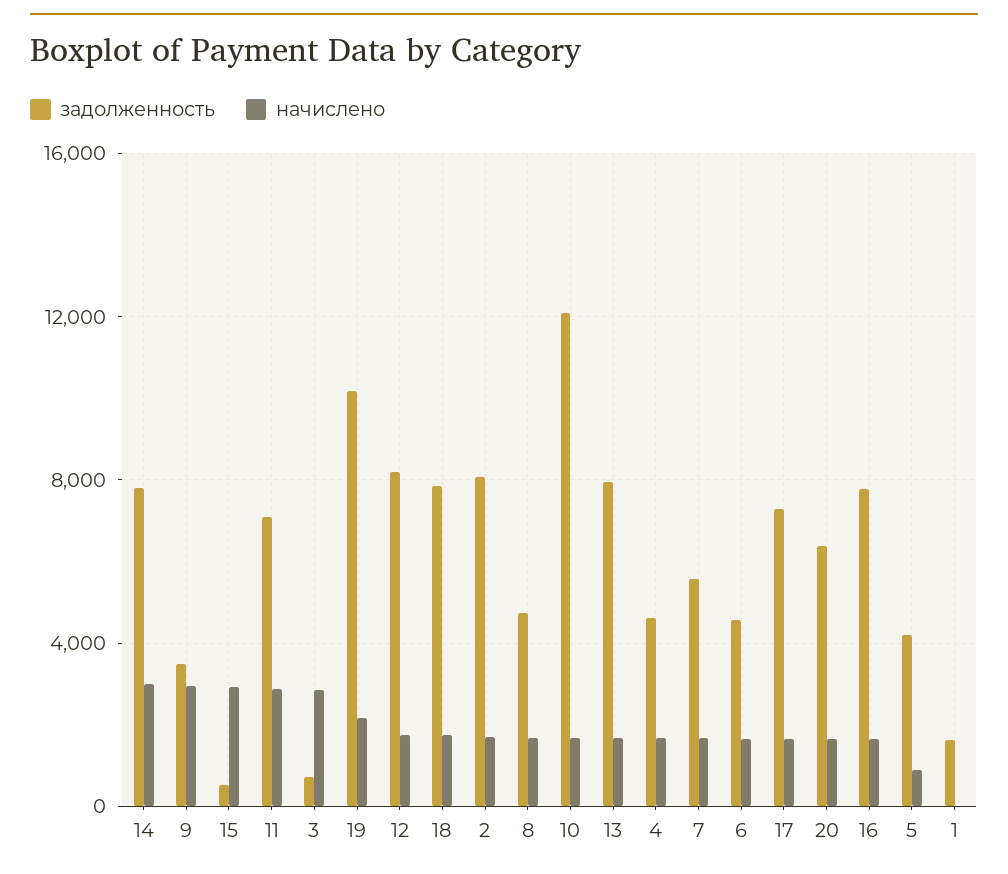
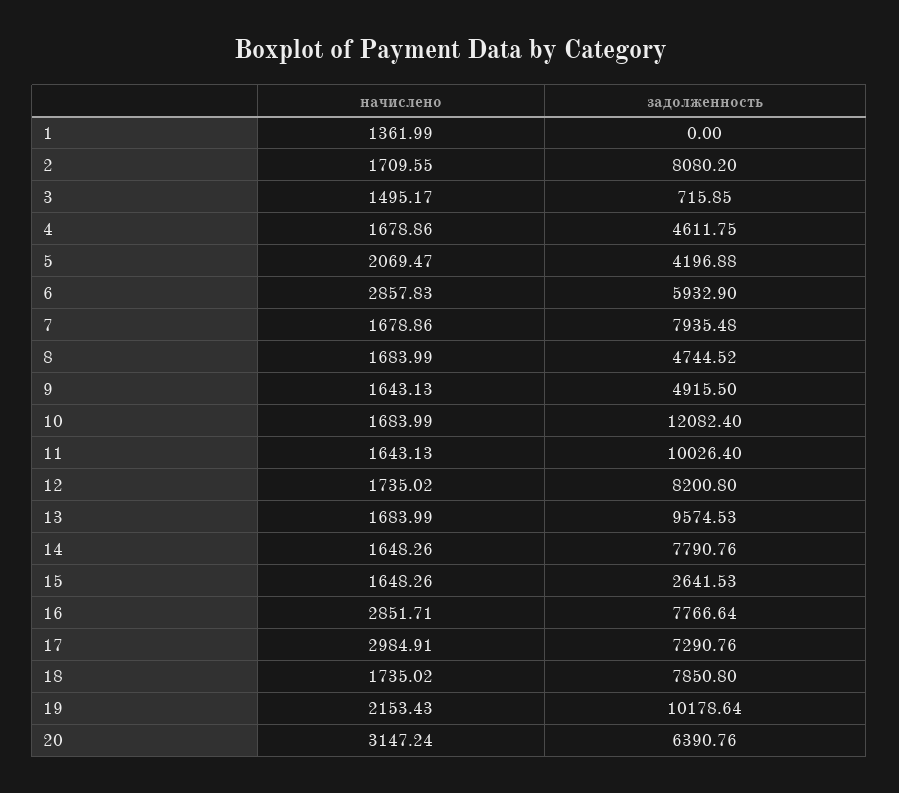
начислено, 14: 3000 -> 1648.26
задолженность, 9: 3500 -> 4915.5
начислено, 9: 3000 -> 1643.13
задолженность, 15: 500 -> 2641.53
начислено, 15: 3000 -> 1648.26
задолженность, 11: 7000 -> 10026.4
начислено, 11: 3000 -> 1643.13
начислено, 3: 3000 -> 1495.17
задолженность, 13: 8000 -> 9574.53
задолженность, 7: 5500 -> 7935.48
задолженность, 6: 4500 -> 5932.9
начислено, 6: 1500 -> 2857.83
начислено, 17: 1500 -> 2984.91
начислено, 20: 1500 -> 3147.24
начислено, 16: 1500 -> 2851.71
начислено, 5: 1000 -> 2069.47
задолженность, 1: 1500 -> 0
начислено, 1: 0 -> 1361.99

